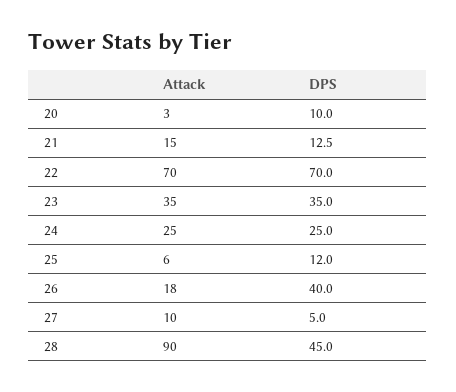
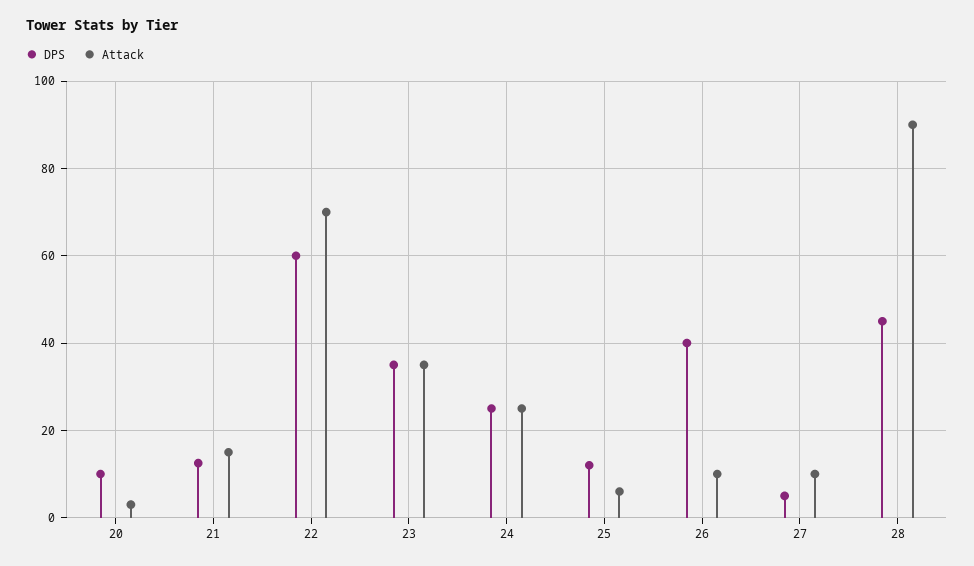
DPS, 22: 70 -> 60
Attack, 26: 18 -> 10

